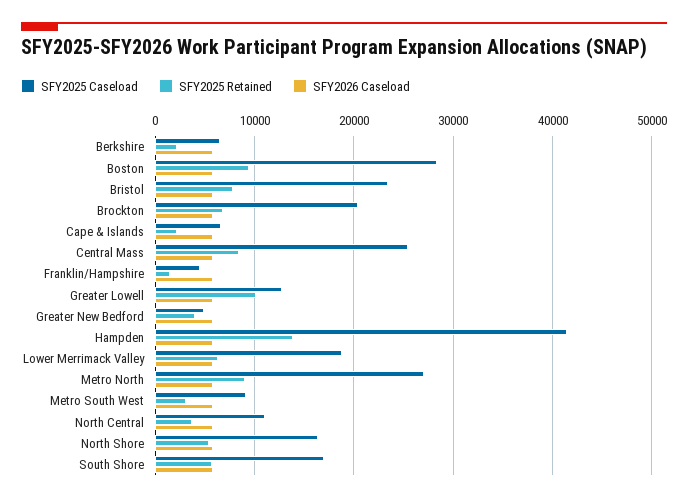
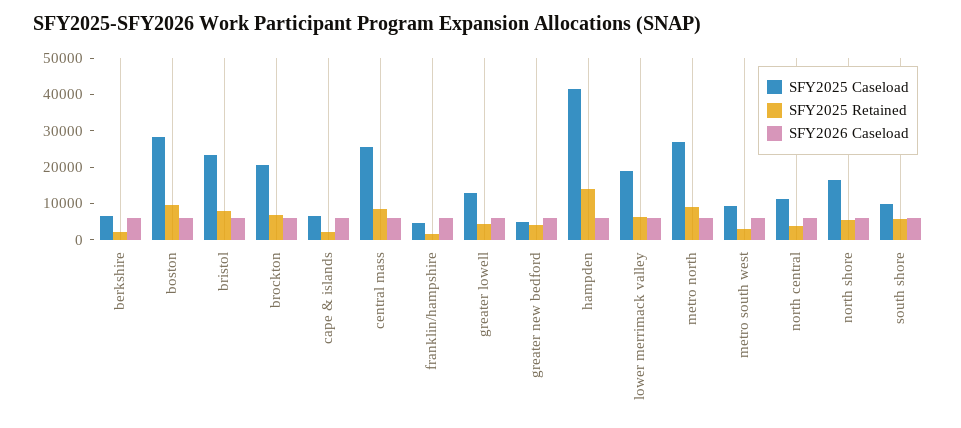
SFY2025 Retained, Greater Lowell: 10000 -> 5000
SFY2025 Caseload, South Shore: 17000 -> 10000

